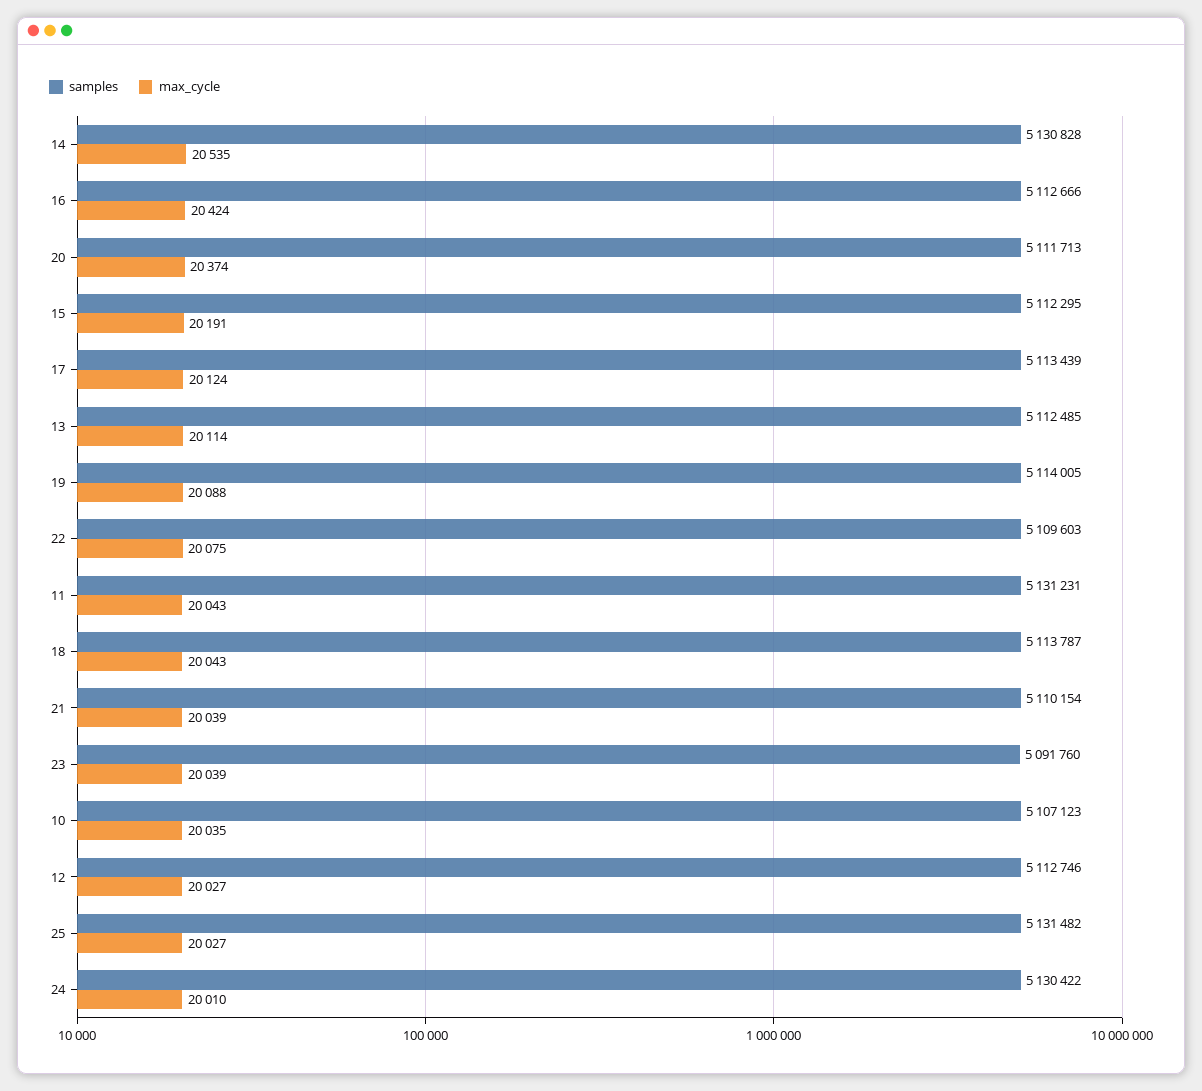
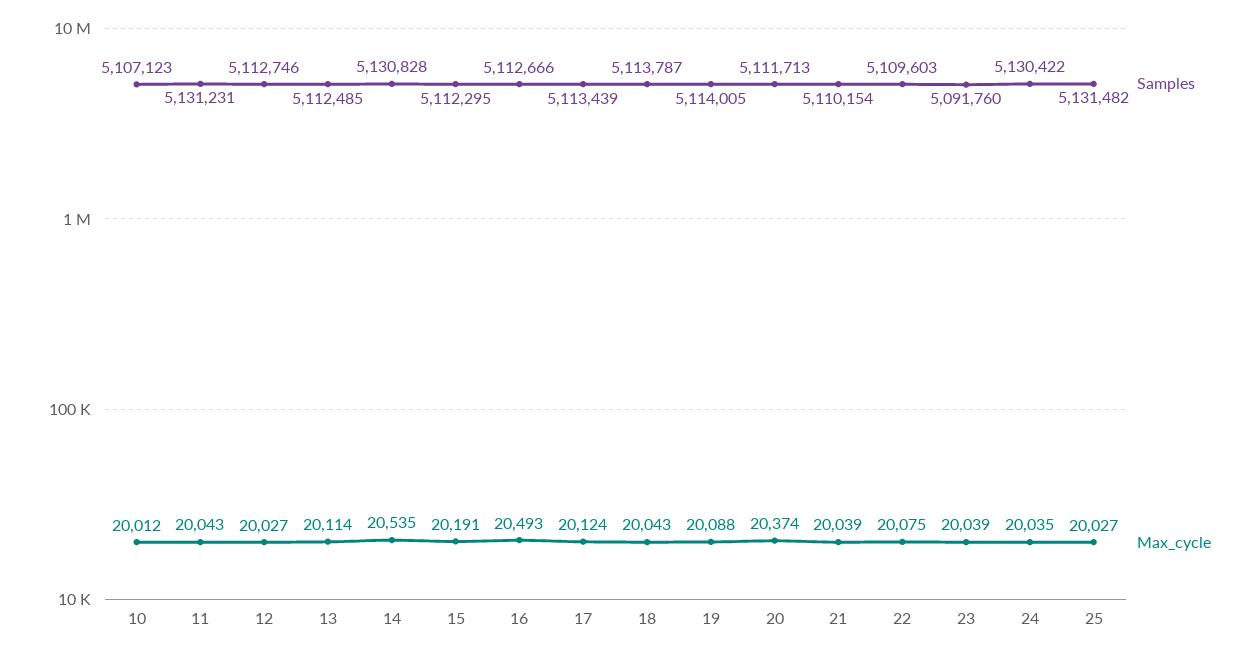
max_cycle, 16: 20424 -> 20493
max_cycle, 10: 20035 -> 20012
max_cycle, 24: 20010 -> 20035

